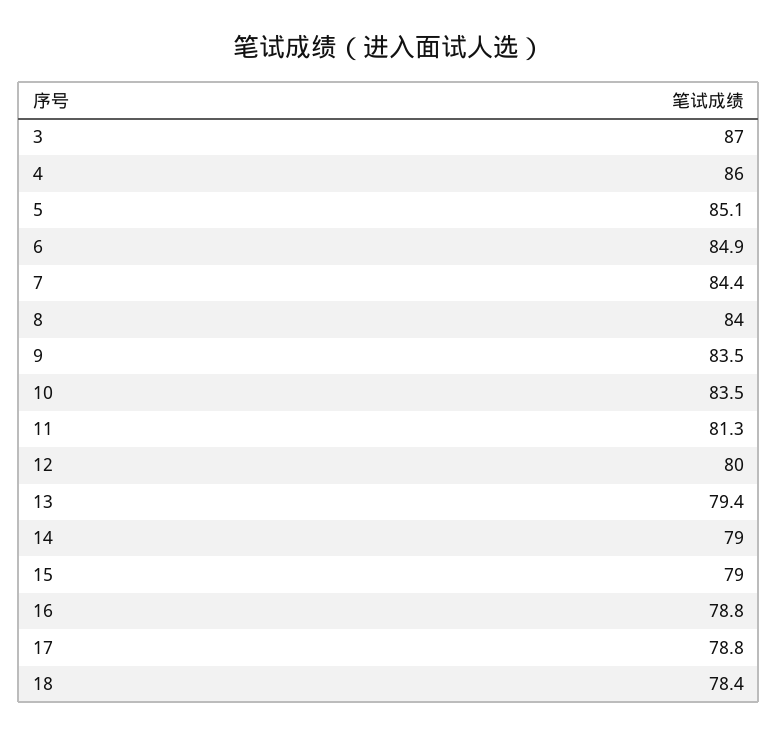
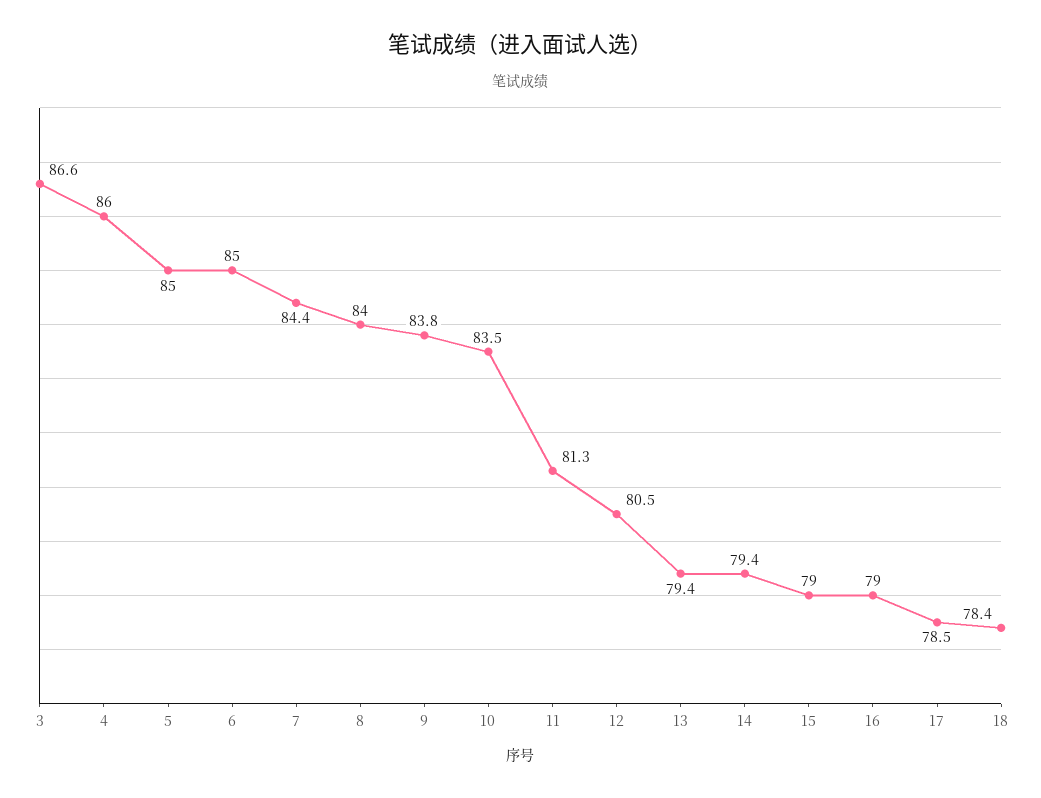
3: 87 -> 86.6
5: 85.1 -> 85
6: 84.9 -> 85
9: 83.5 -> 83.8
12: 80 -> 80.5
14: 79 -> 79.4
16: 78.8 -> 79
17: 78.8 -> 78.5

